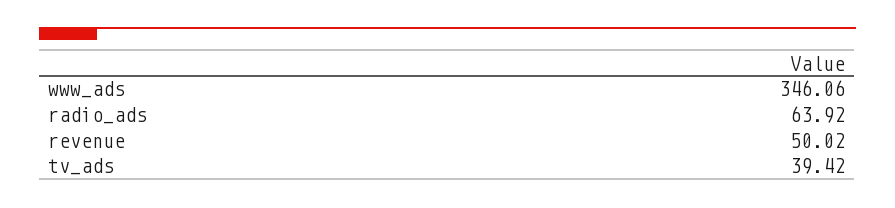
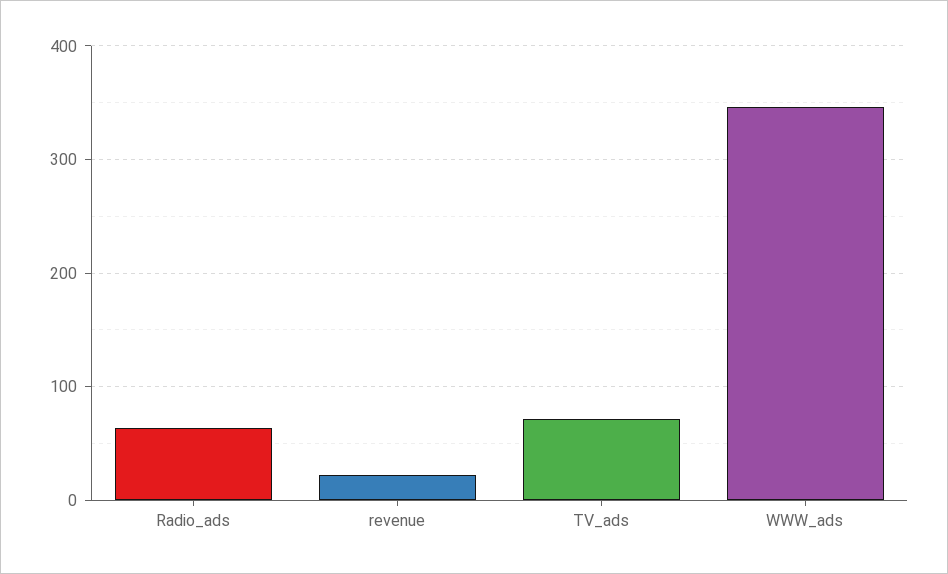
revenue: 50.02 -> 20
tv_ads: 39.42 -> 70

